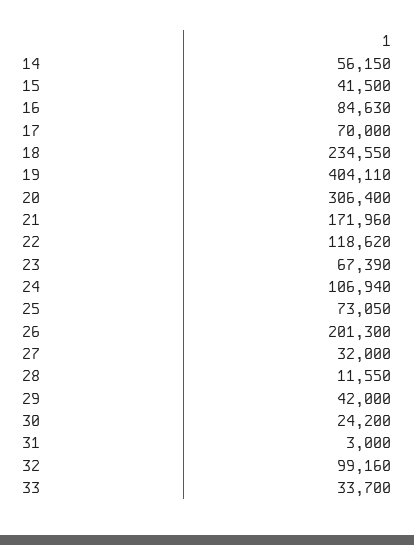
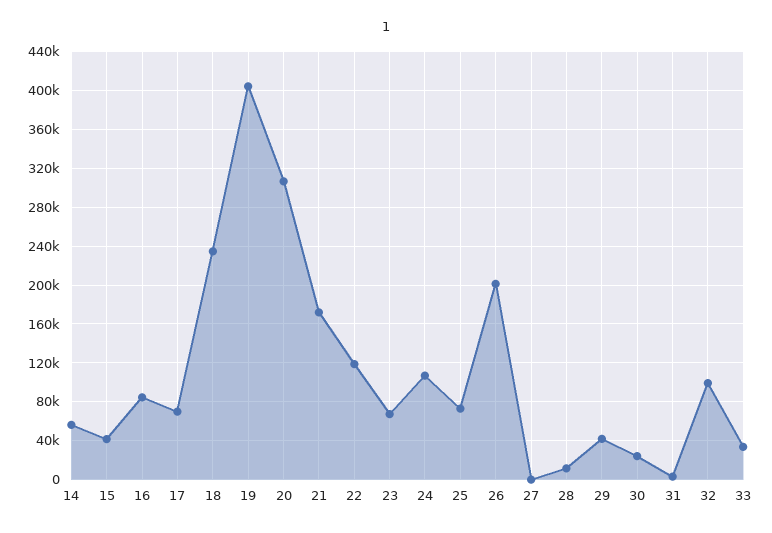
27: 32000 -> 0

